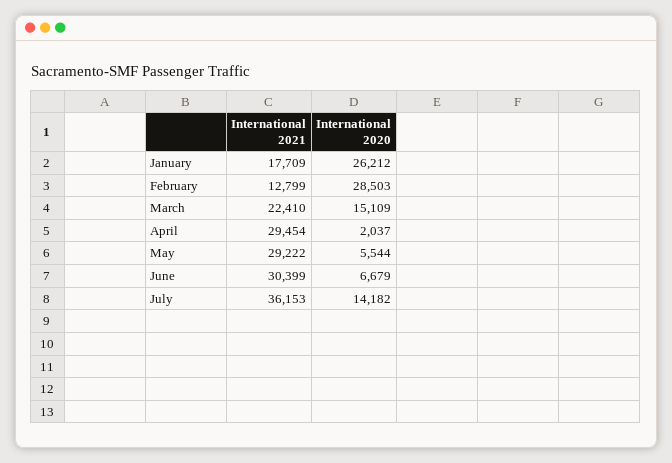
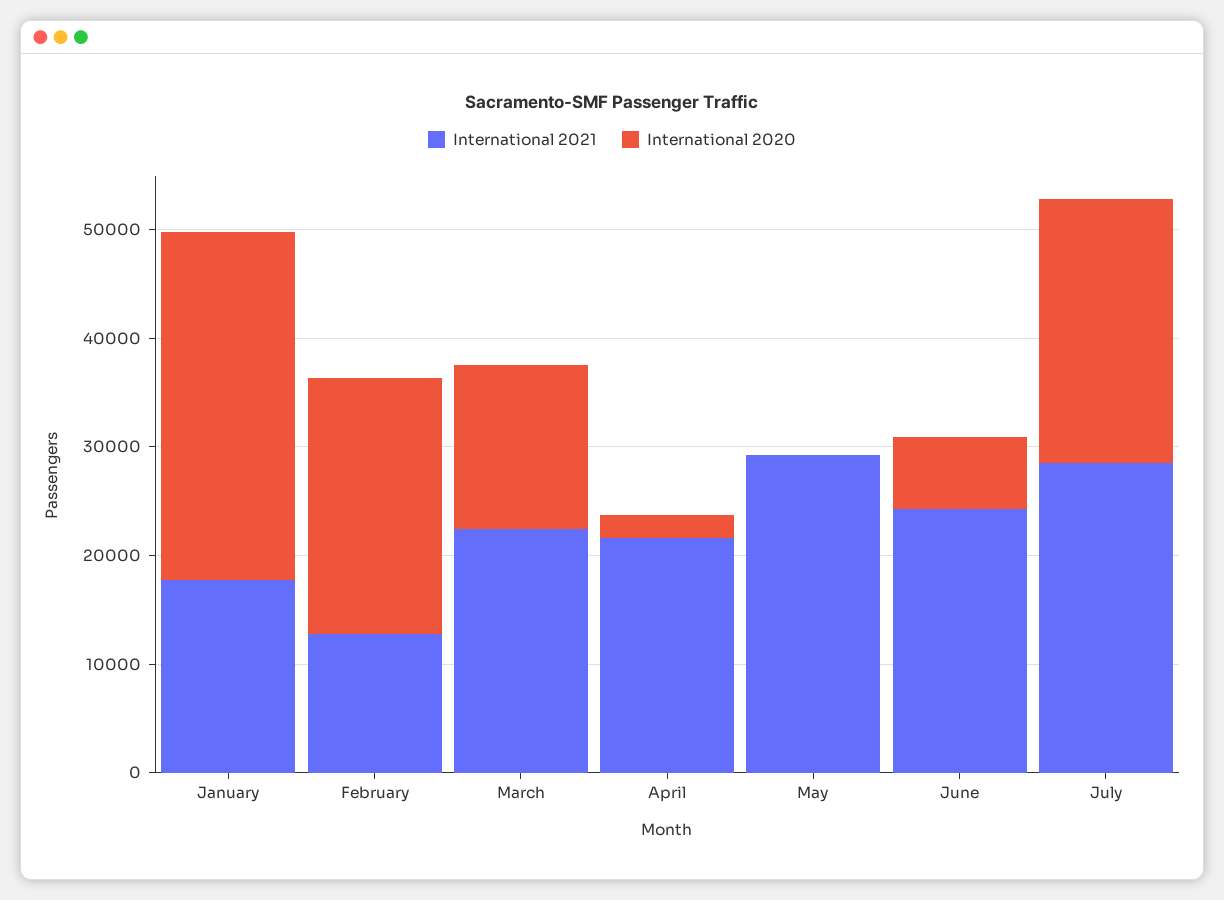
International 2020, January: 26212 -> 32000
International 2020, February: 28503 -> 24000
International 2021, April: 29454 -> 22000
International 2020, May: 5544 -> 0
International 2021, June: 30399 -> 24000
International 2021, July: 36153 -> 28000
International 2020, July: 14182 -> 24000

